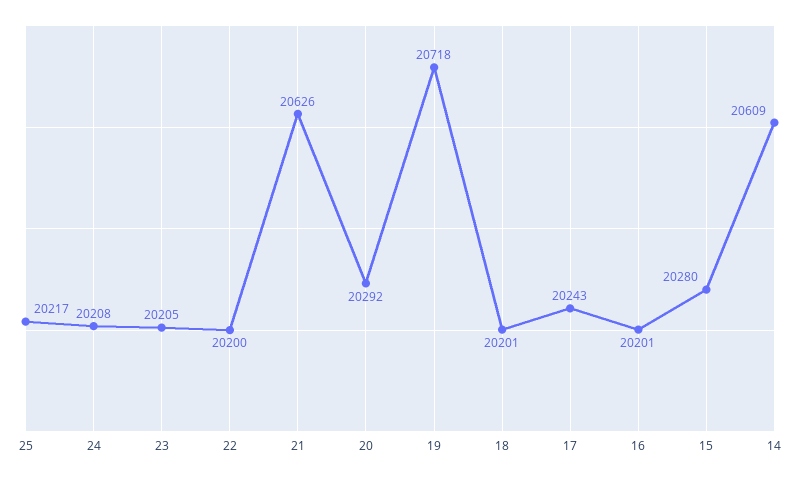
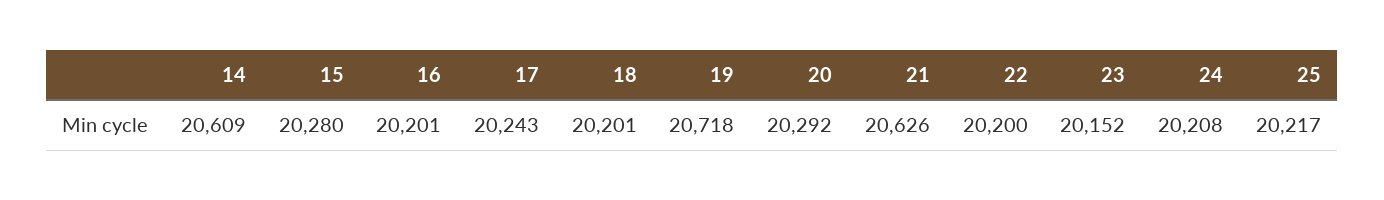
23: 20205 -> 20152

